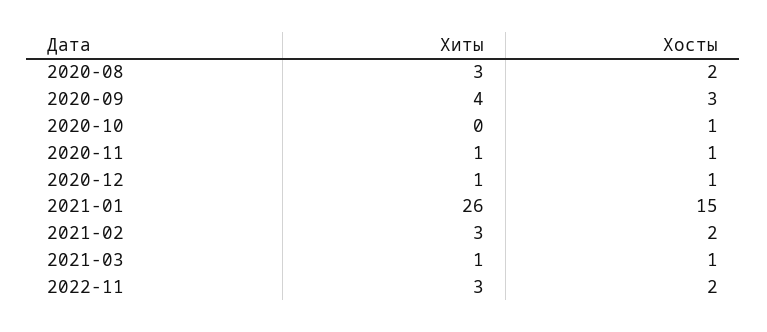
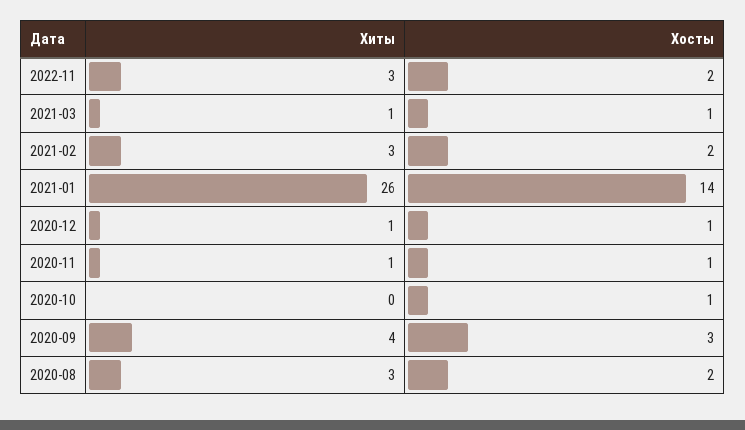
Хосты, 2021-01: 15 -> 14

